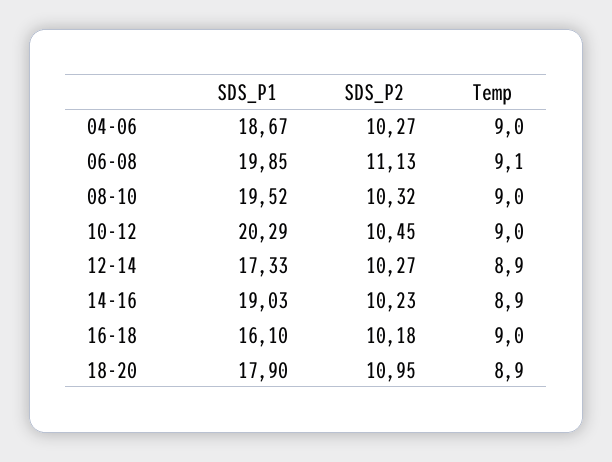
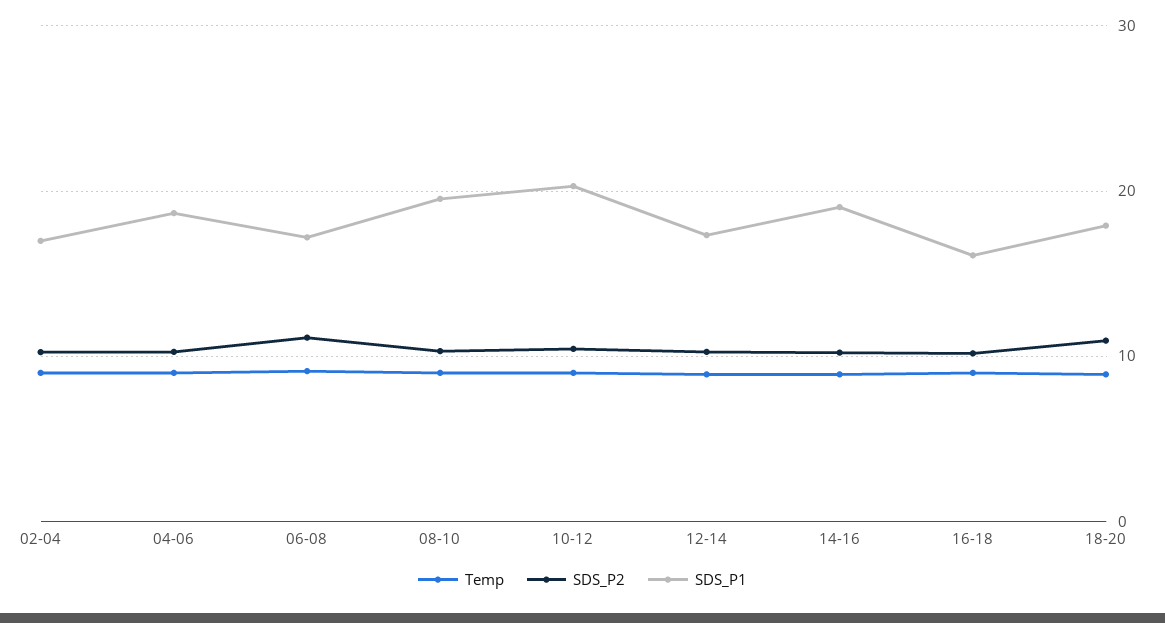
SDS_P1, 06-08: 19.85 -> 17
Temp, 02-04: none -> 9
SDS_P2, 02-04: none -> 10
SDS_P1, 02-04: none -> 17

